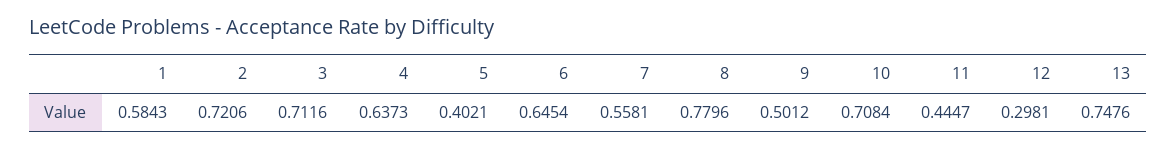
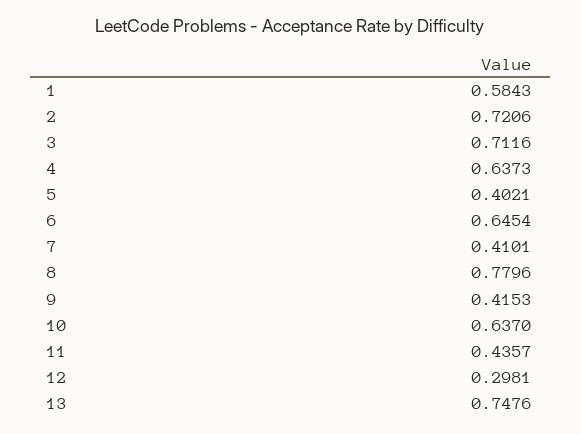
7: 0.5581 -> 0.4101
9: 0.5012 -> 0.4153
10: 0.7084 -> 0.637
11: 0.4447 -> 0.4357

